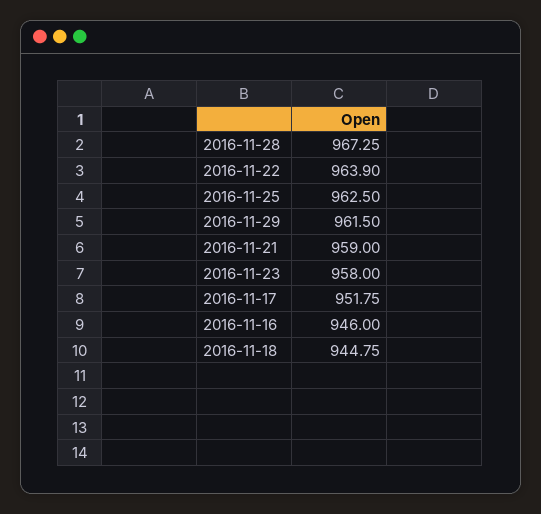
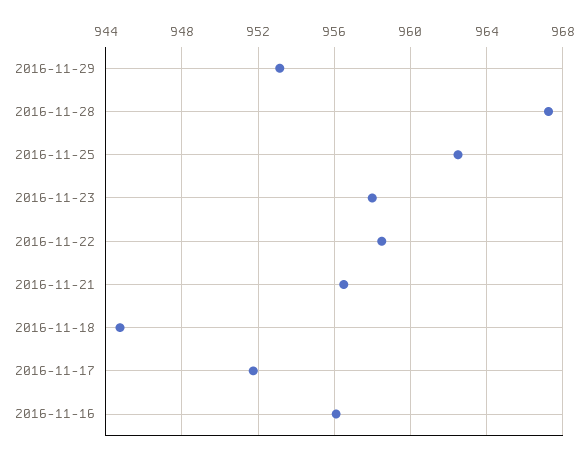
2016-11-22: 963.9 -> 958.5
2016-11-29: 961.5 -> 953
2016-11-21: 959 -> 956.5
2016-11-16: 946 -> 956

